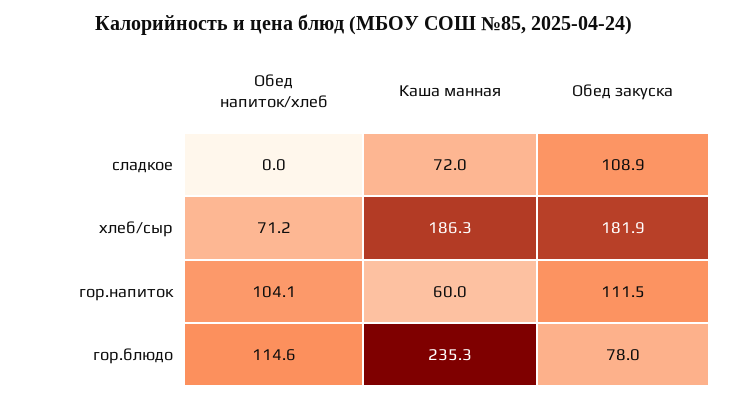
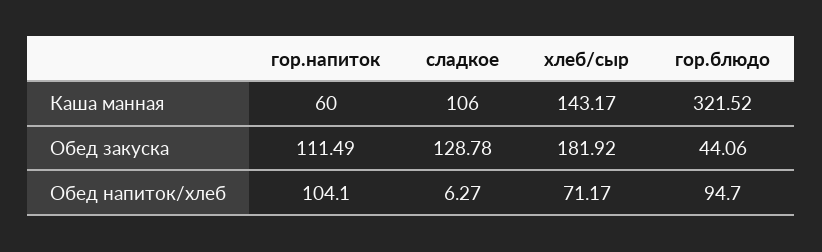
Обед напиток/хлеб, сладкое: 0 -> 6.27
Каша манная, сладкое: 72 -> 106
Обед закуска, сладкое: 108.9 -> 128.78
Каша манная, хлеб/сыр: 186.3 -> 143.17
Обед напиток/хлеб, гор.блюдо: 114.6 -> 94.7
Каша манная, гор.блюдо: 235.3 -> 321.52
Обед закуска, гор.блюдо: 78 -> 44.06

